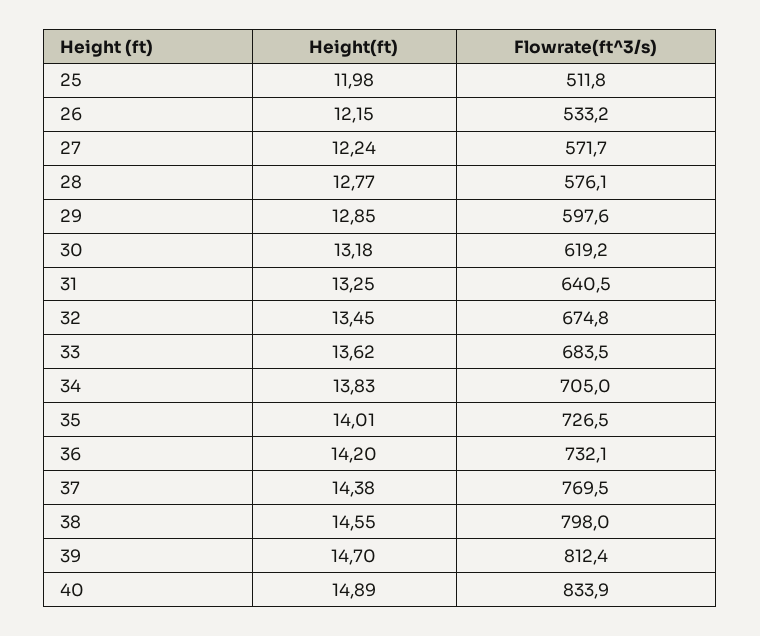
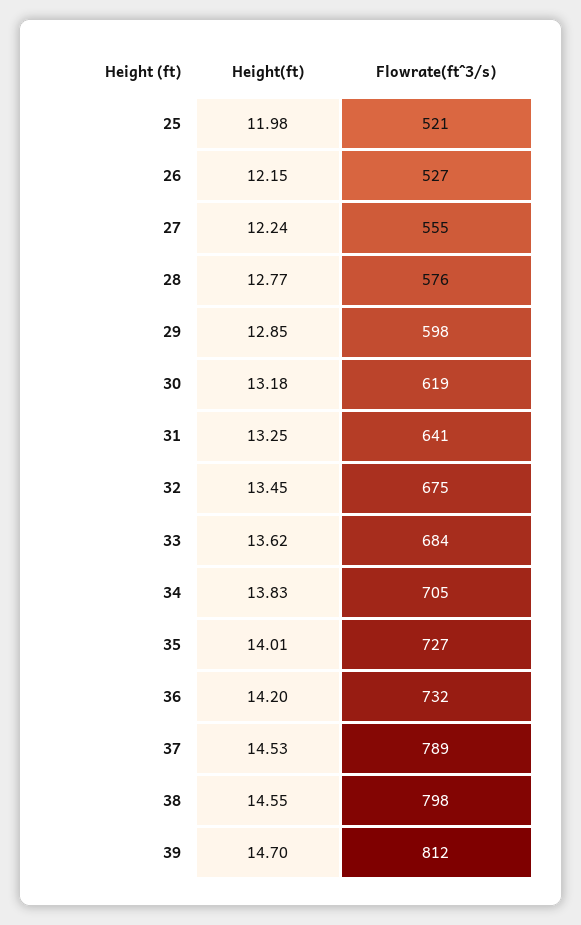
Flowrate(ft^3/s), 25: 511.8 -> 521
Flowrate(ft^3/s), 26: 533.2 -> 527
Flowrate(ft^3/s), 27: 571.7 -> 555
Height(ft), 37: 14.38 -> 14.53
Flowrate(ft^3/s), 37: 769.5 -> 789
Height(ft), 40: 14.89 -> none
Flowrate(ft^3/s), 40: 833.9 -> none

